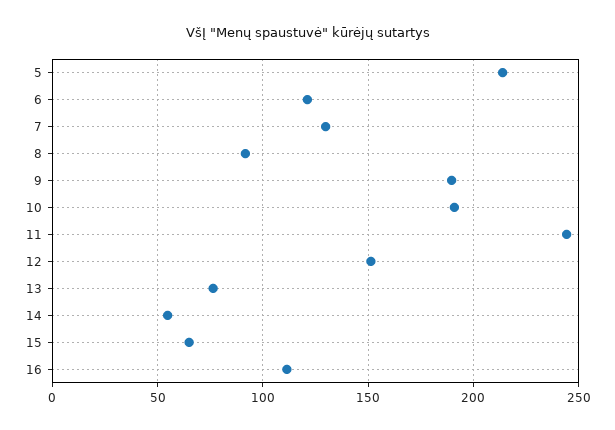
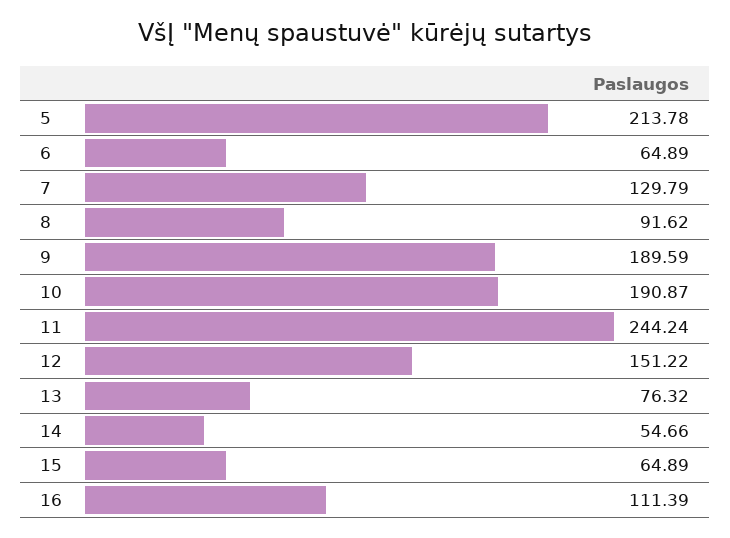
6: 120 -> 64.89

